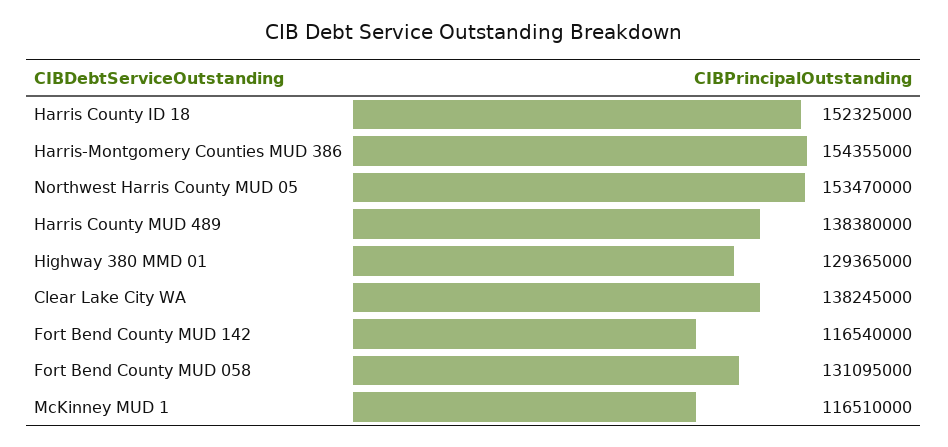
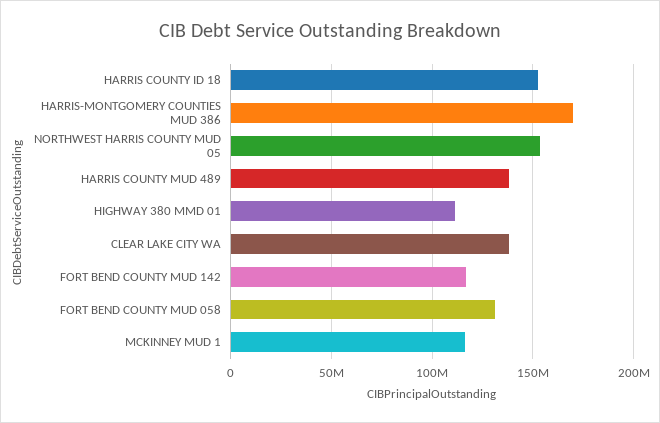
Harris-Montgomery Counties MUD 386: 154355000 -> 170000000
Highway 380 MMD 01: 129365000 -> 110000000

